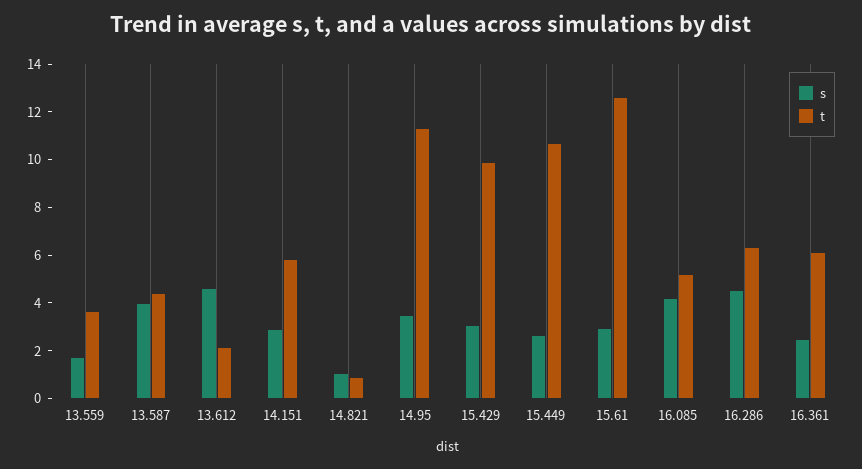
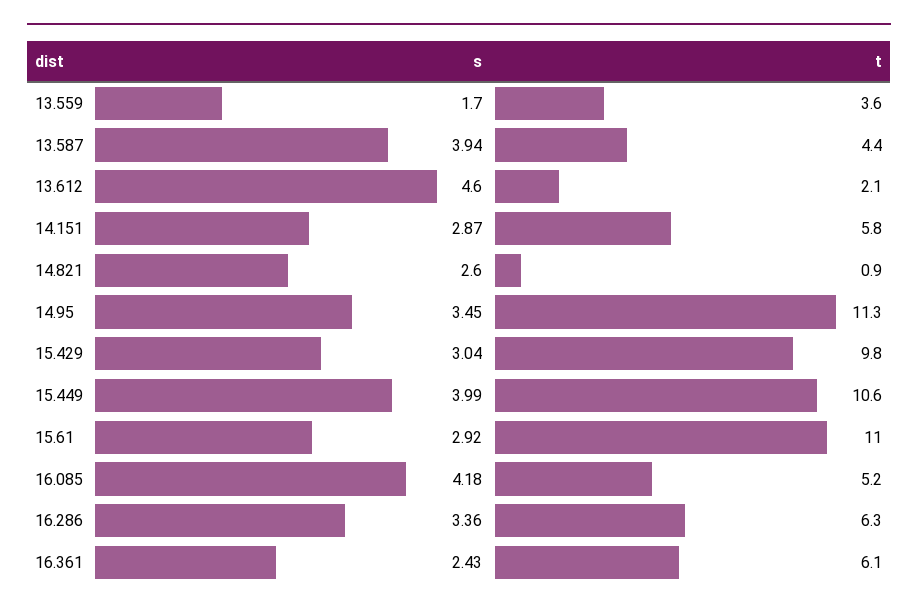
s, 14.821: 1 -> 2.6
s, 15.449: 2.5 -> 3.99
t, 15.61: 12.5 -> 11
s, 16.286: 4.5 -> 3.36

